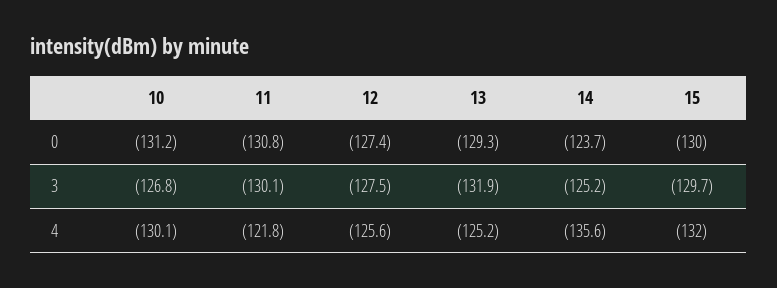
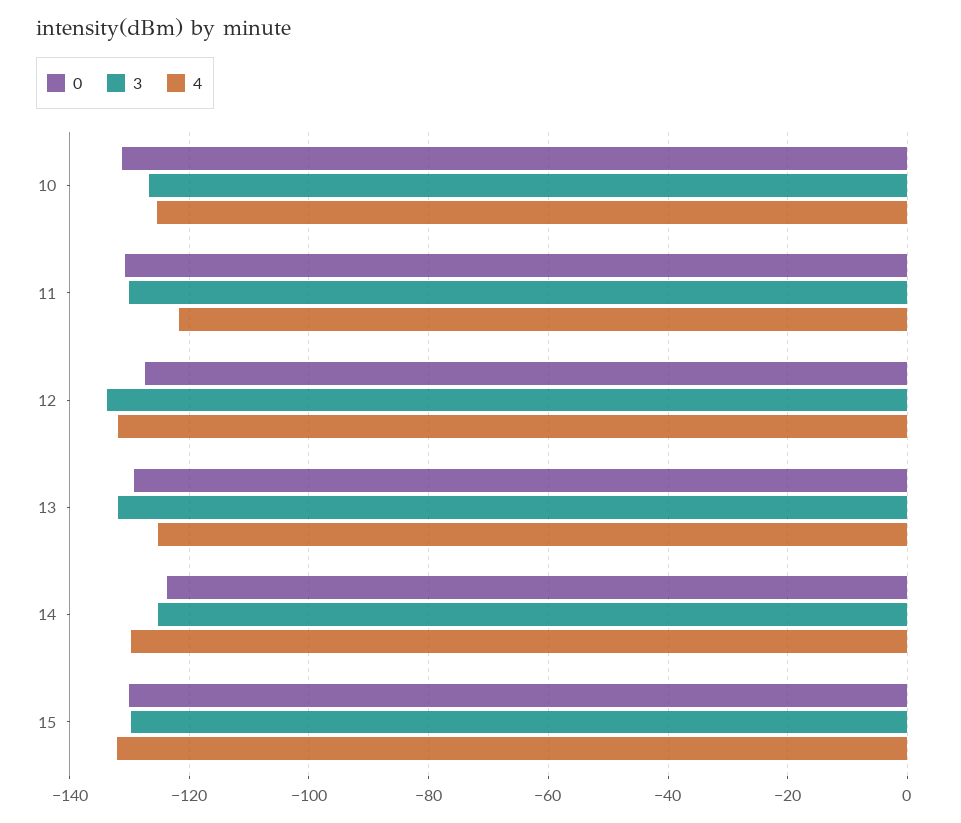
3, 12: -127.5 -> -134
4, 10: -130.1 -> -126
4, 12: -125.6 -> -132
4, 14: -135.6 -> -130

